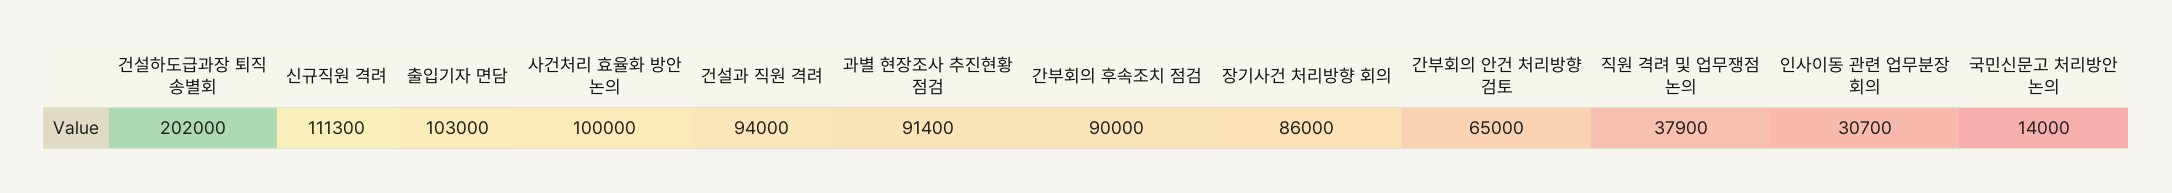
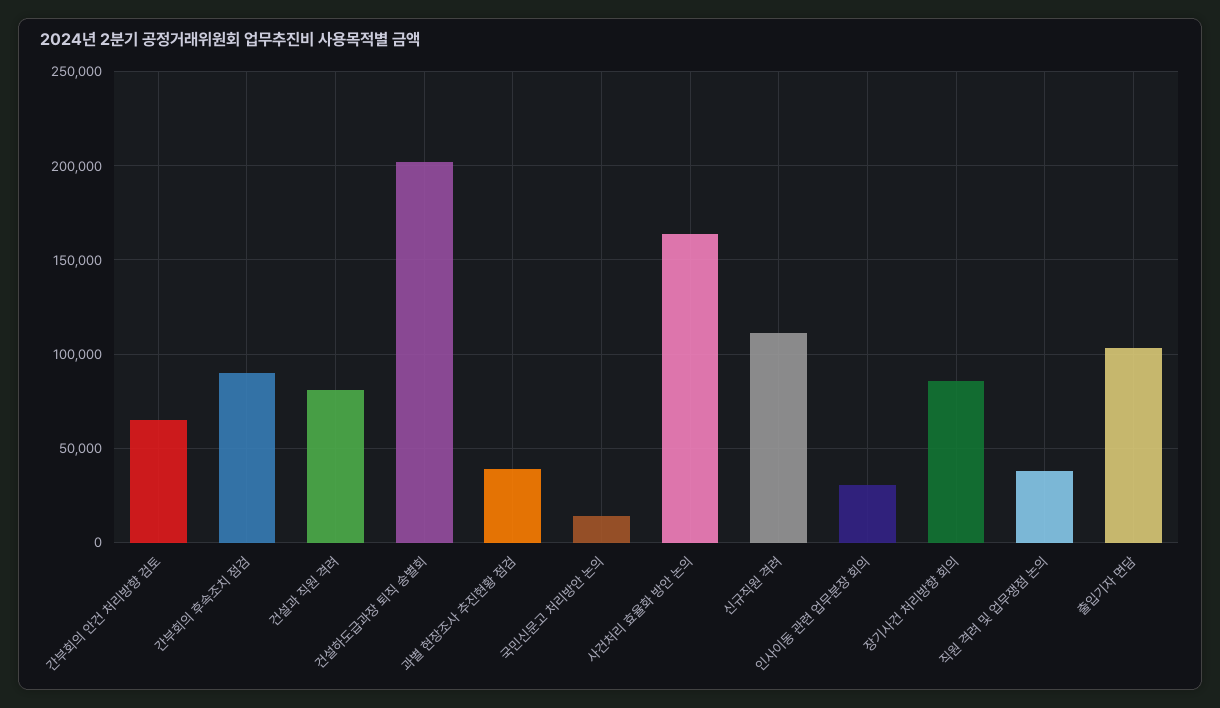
사건처리 효율화 방안 논의: 100000 -> 165000
건설과 직원 격려: 94000 -> 80000
과별 현장조사 추진현황 점검: 91400 -> 40000

